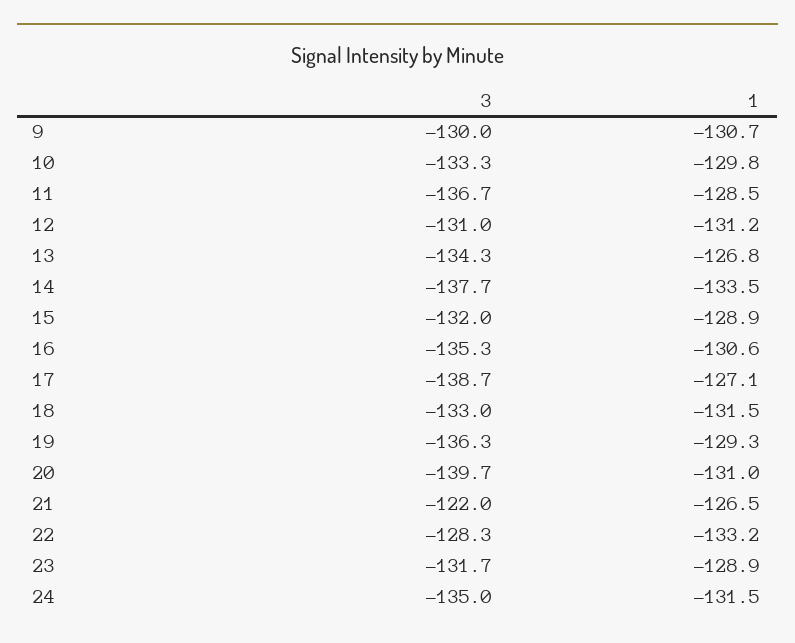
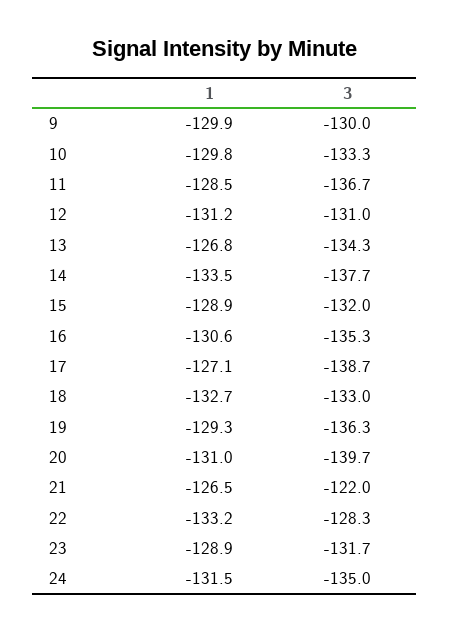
1, 9: -130.7 -> -129.9
1, 18: -131.5 -> -132.7

